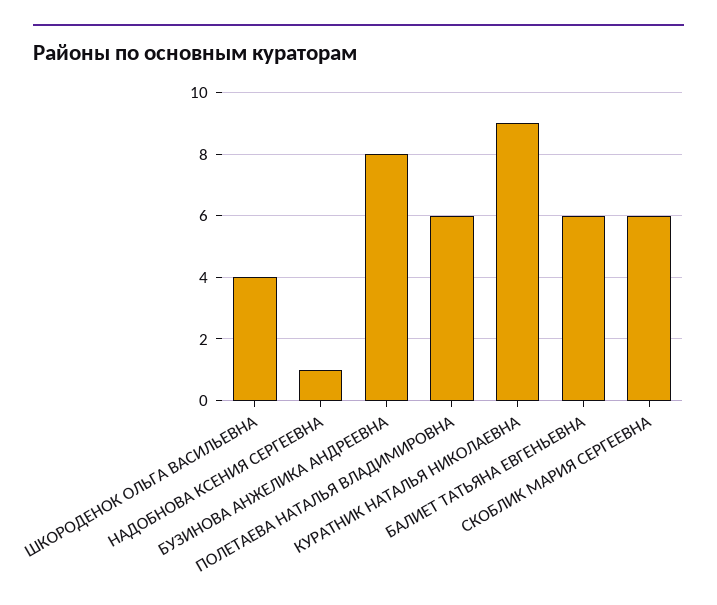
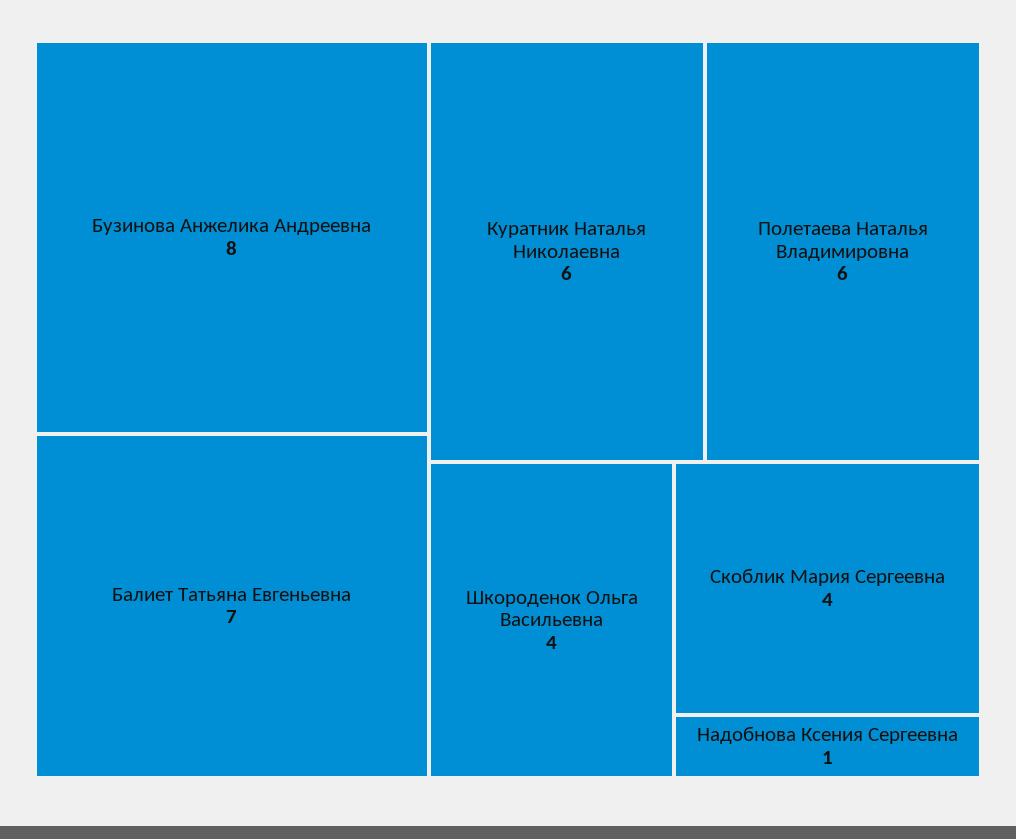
КУРАТНИК НАТАЛЬЯ НИКОЛАЕВНА: 9 -> 6
БАЛИЕТ ТАТЬЯНА ЕВГЕНЬЕВНА: 6 -> 7
СКОБЛИК МАРИЯ СЕРГЕЕВНА: 6 -> 4

